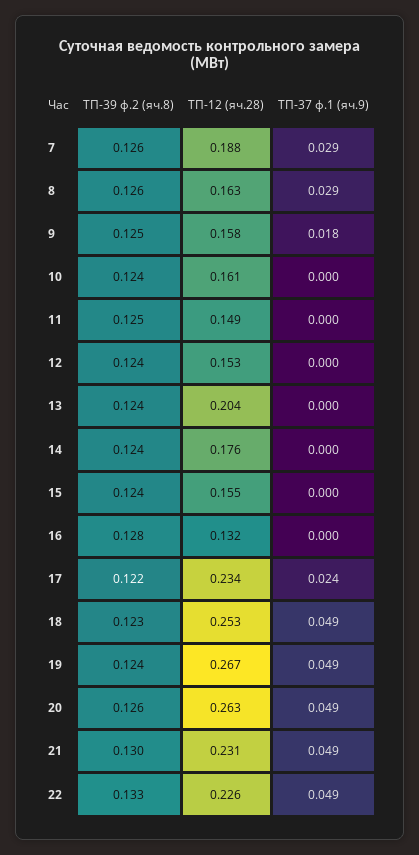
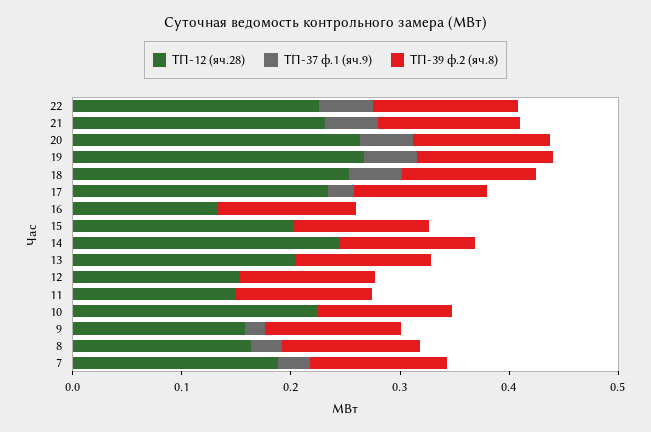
ТП-12 (яч.28), 10: 0.161 -> 0.22
ТП-12 (яч.28), 14: 0.176 -> 0.24
ТП-12 (яч.28), 15: 0.155 -> 0.2

